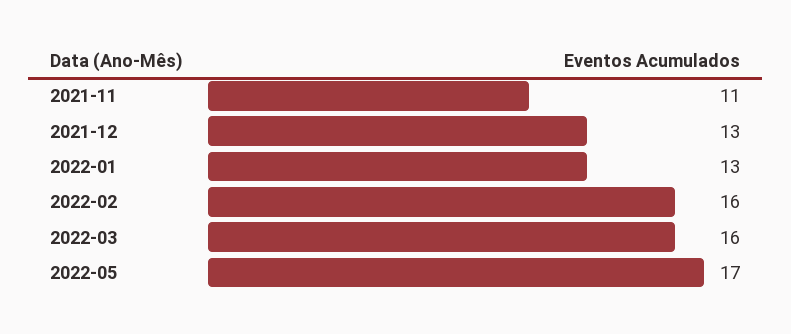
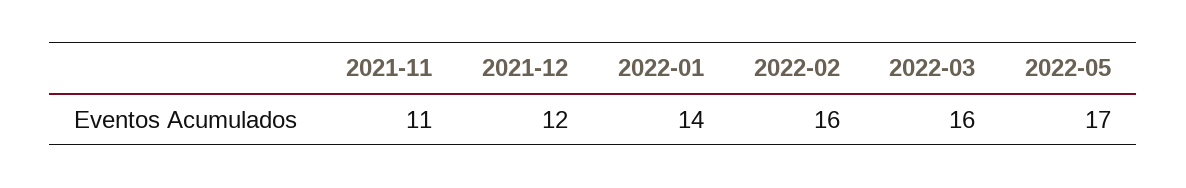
2021-12: 13 -> 12
2022-01: 13 -> 14

